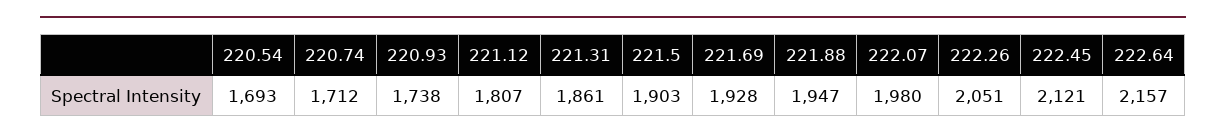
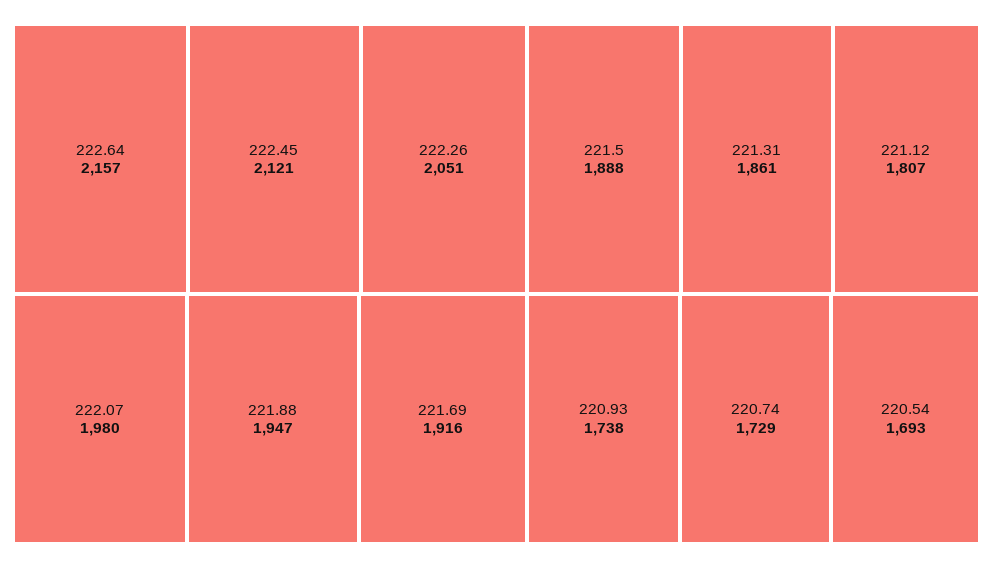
220.74: 1712 -> 1729
221.5: 1903 -> 1888
221.69: 1928 -> 1916

